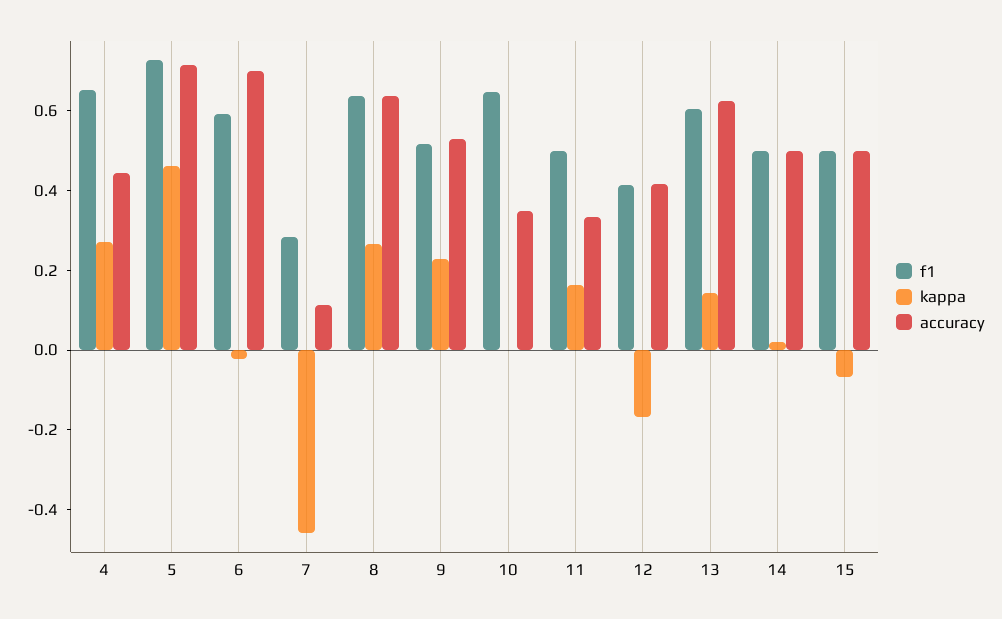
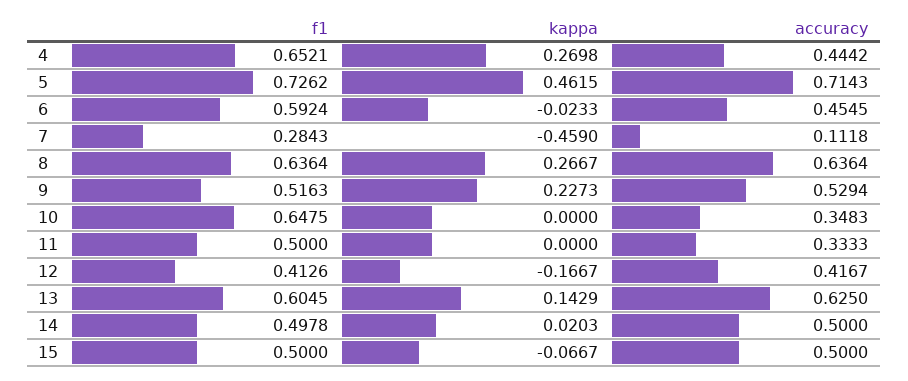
accuracy, 6: 0.7 -> 0.4545
kappa, 11: 0.15 -> 0

